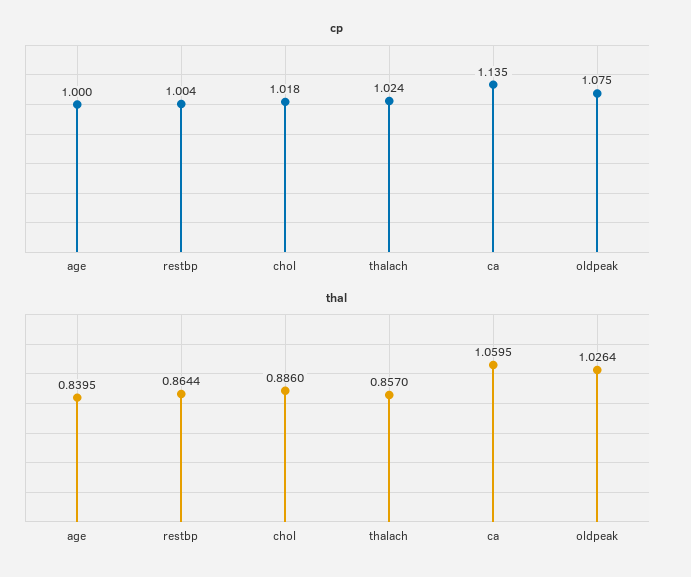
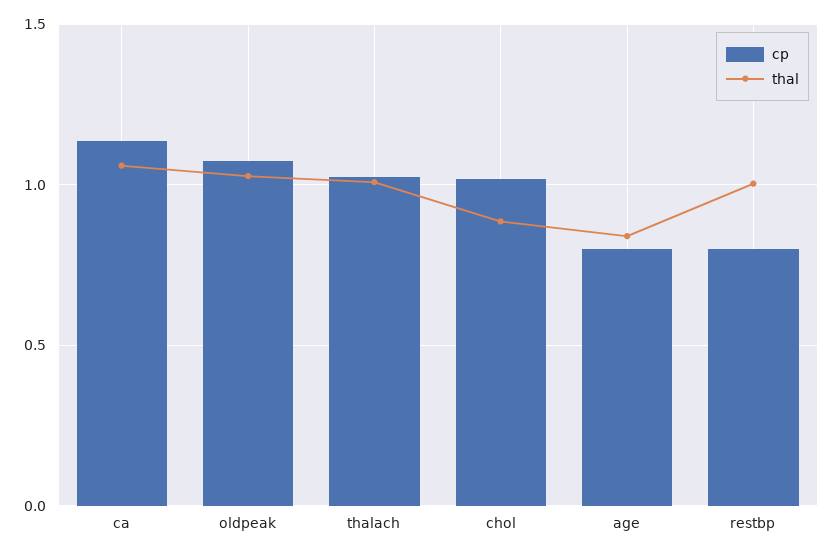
cp, age: 1 -> 0.8
cp, restbp: 1.004 -> 0.8
thal, restbp: 0.8644 -> 1
thal, thalach: 0.857 -> 1

